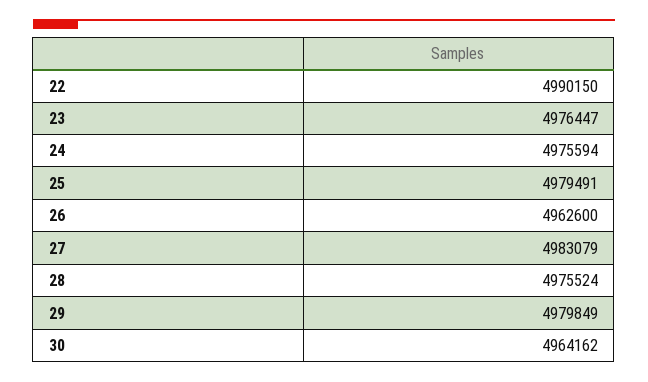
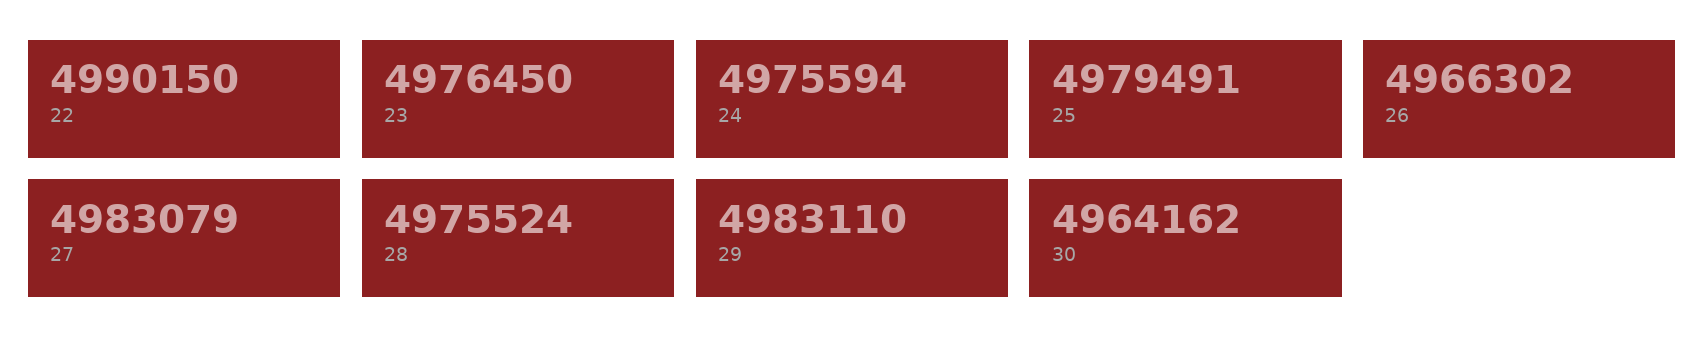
23: 4976447 -> 4976450
26: 4962600 -> 4966302
29: 4979849 -> 4983110

